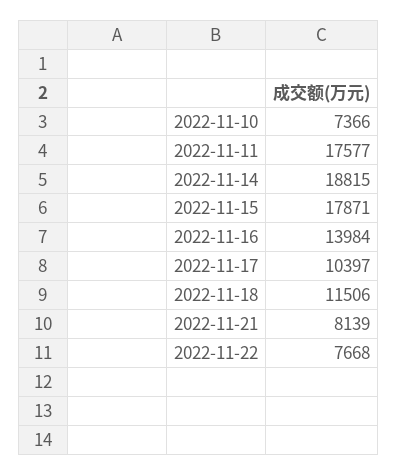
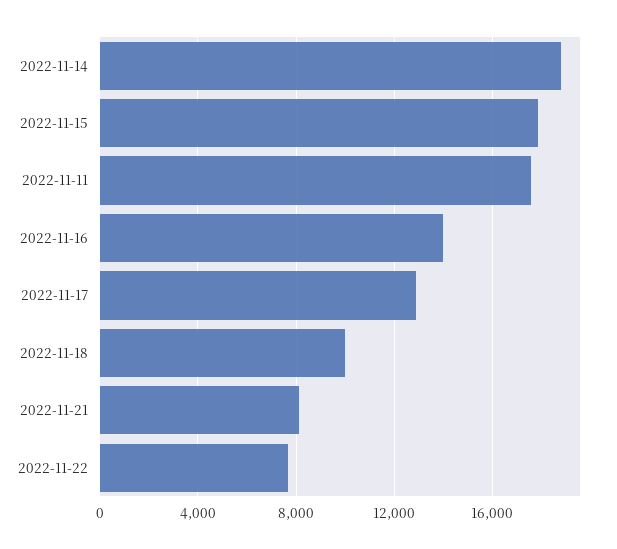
2022-11-10: 7366 -> none
2022-11-17: 10397 -> 13000
2022-11-18: 11506 -> 10000

